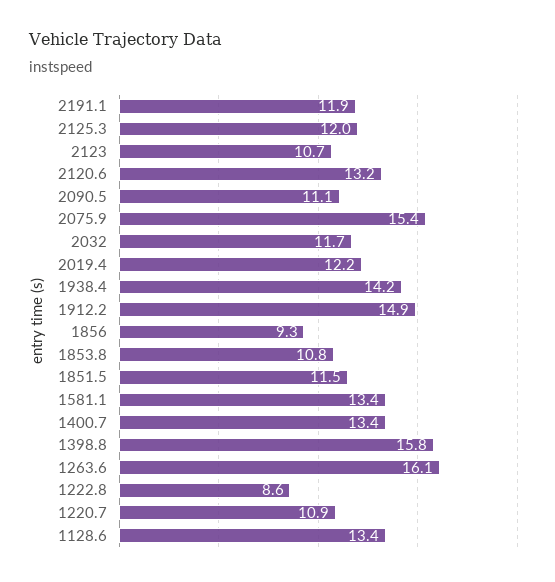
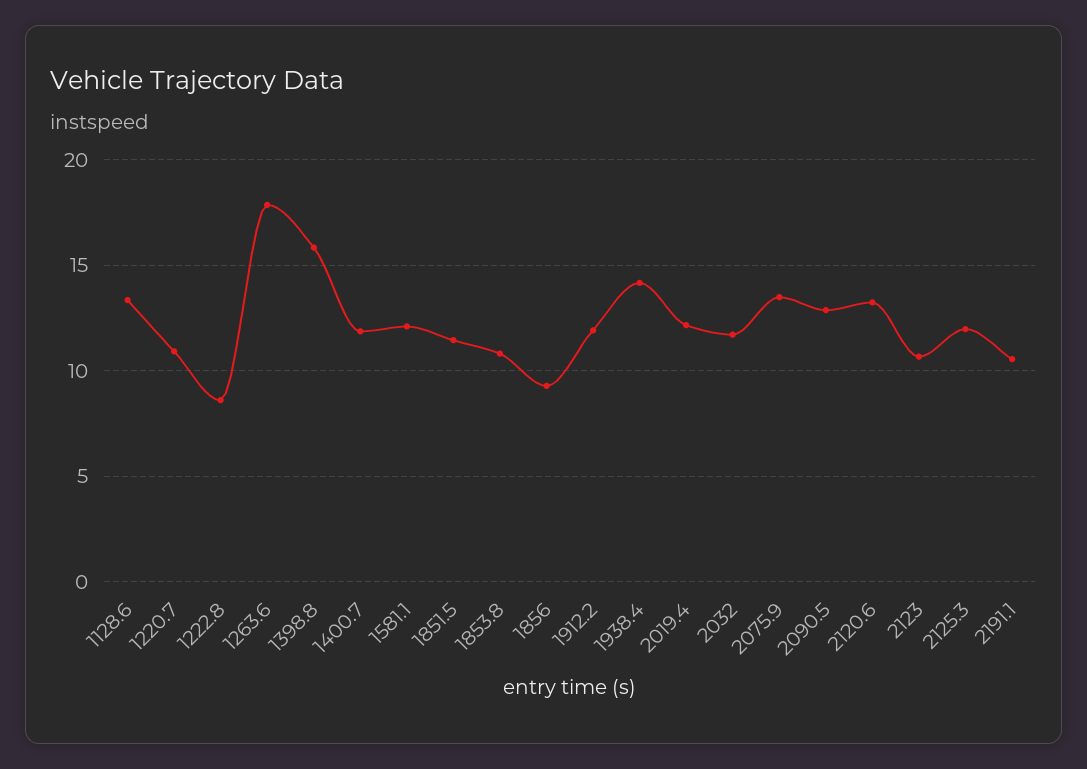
2191.1: 11.9 -> 10.5
2090.5: 11.1 -> 13
2075.9: 15.4 -> 13.5
1912.2: 14.9 -> 12
1581.1: 13.4 -> 12
1400.7: 13.4 -> 12
1263.6: 16.1 -> 18

